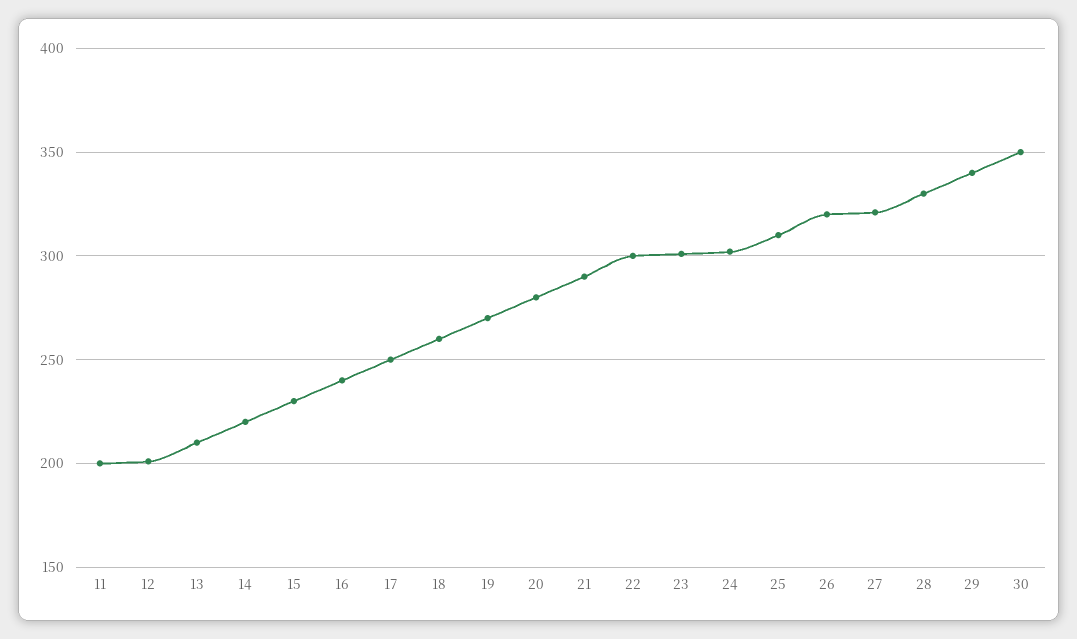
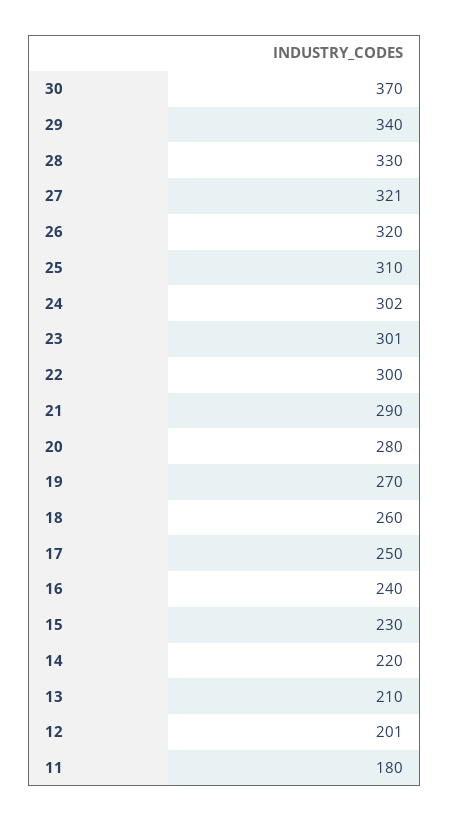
11: 200 -> 180
30: 350 -> 370

